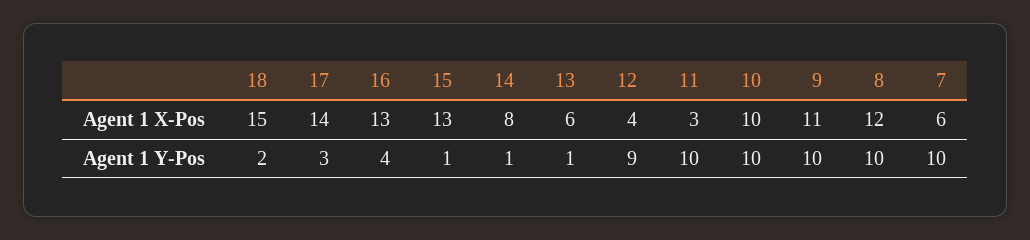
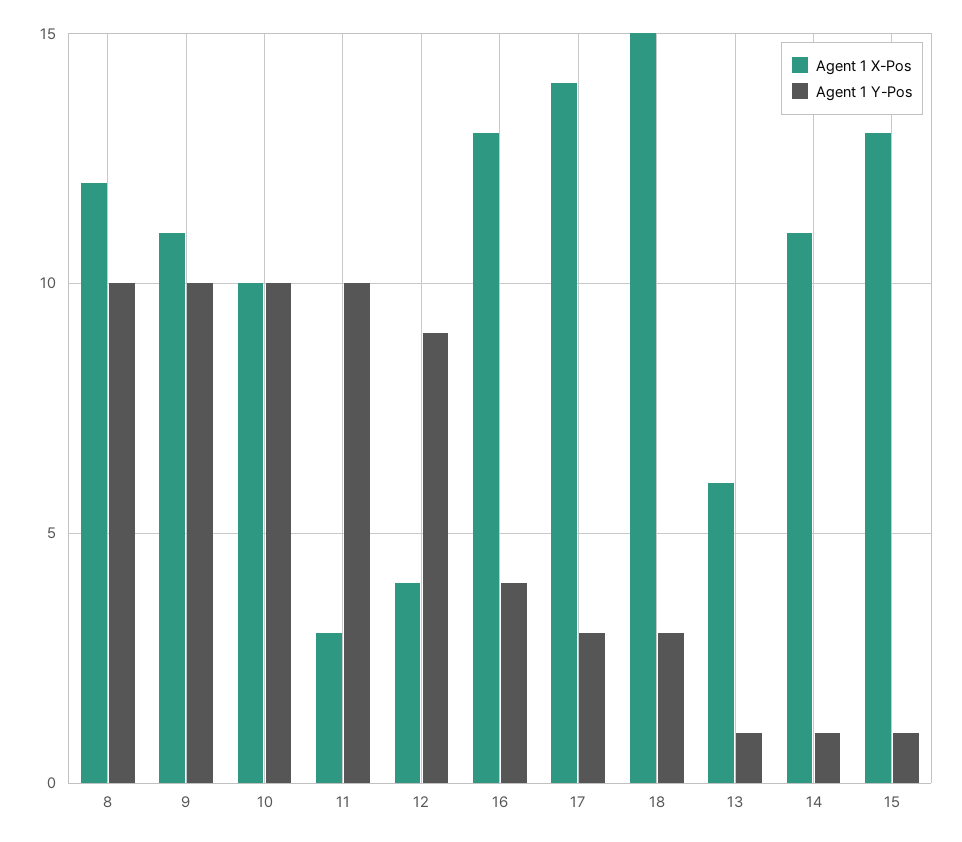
Agent 1 X-Pos, 14: 8 -> 11
Agent 1 X-Pos, 7: 6 -> none
Agent 1 Y-Pos, 18: 2 -> 3
Agent 1 Y-Pos, 7: 10 -> none

